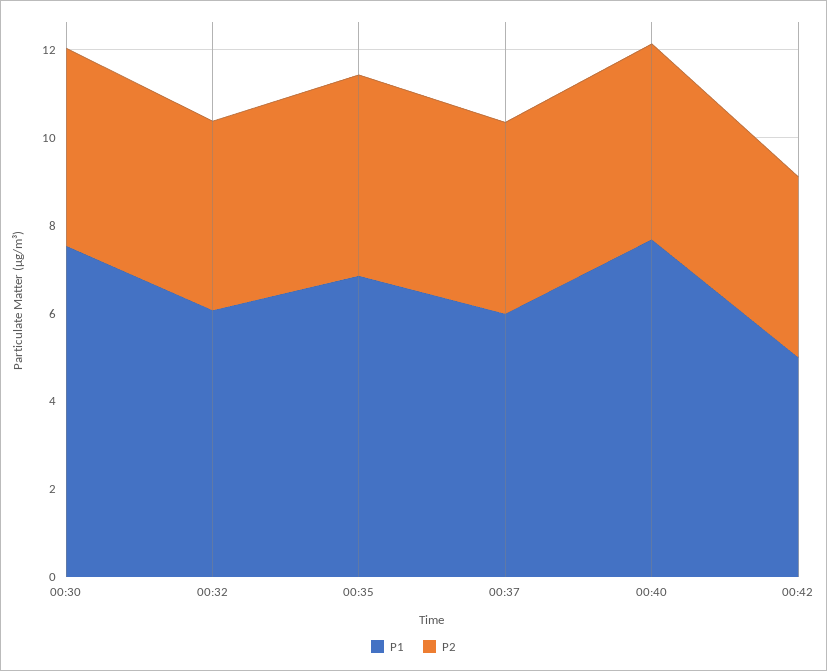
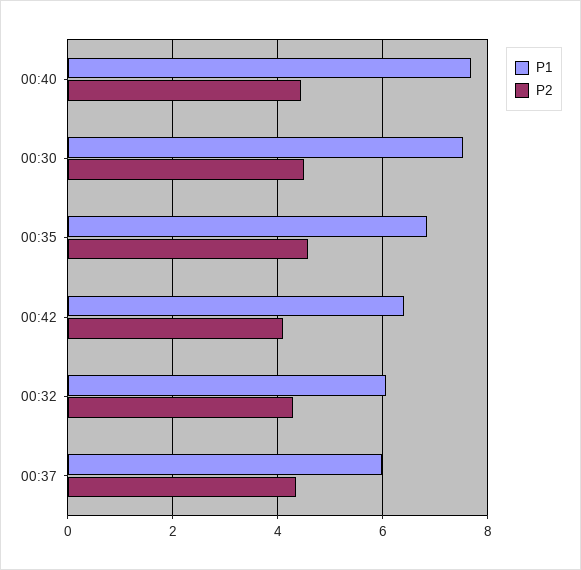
P1, 00:42: 5 -> 6.4

